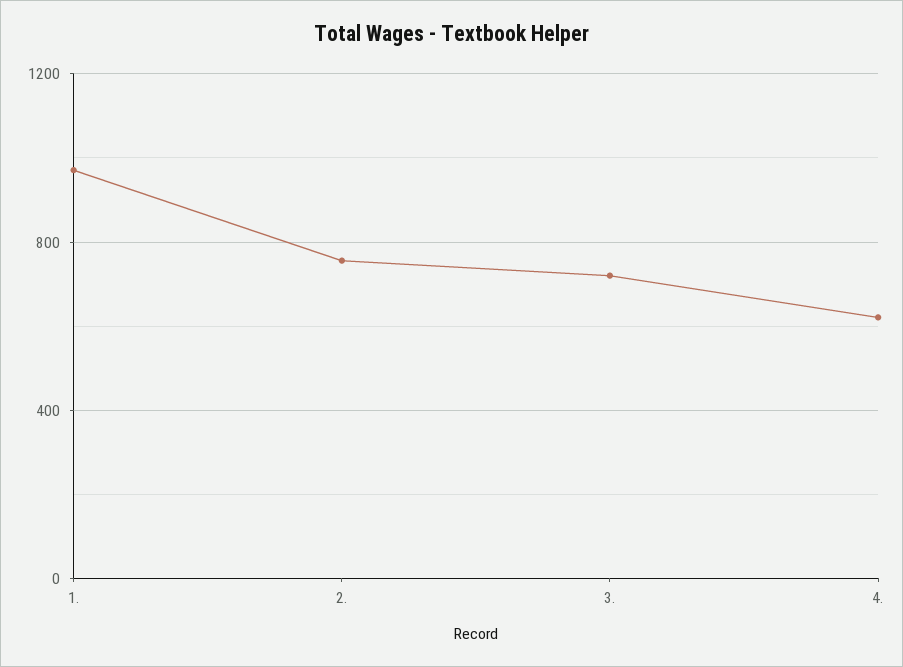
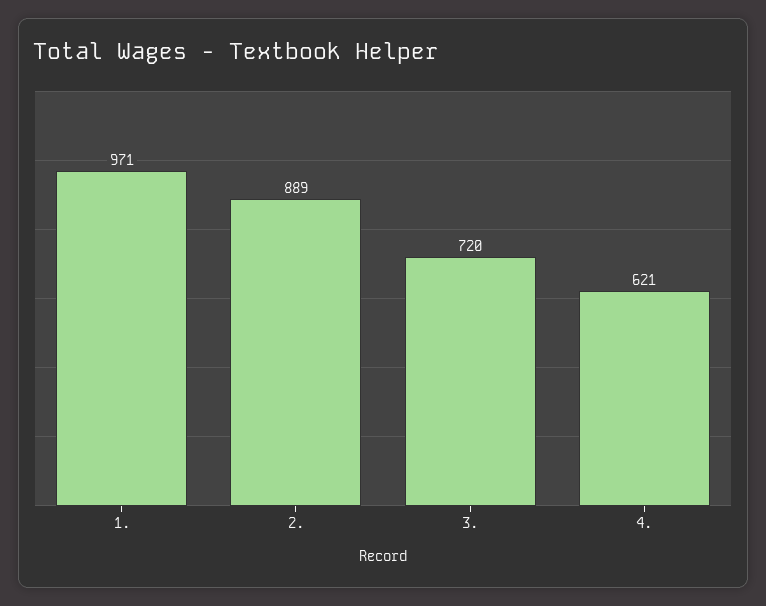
2.: 750 -> 889

